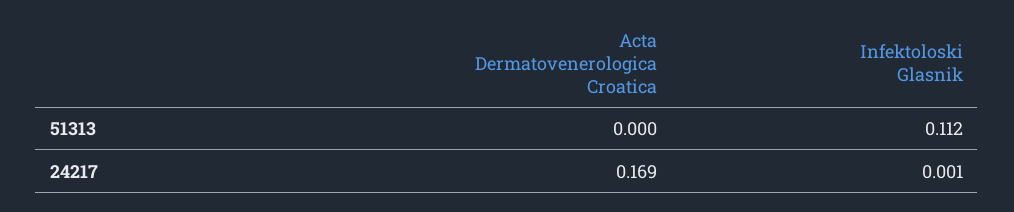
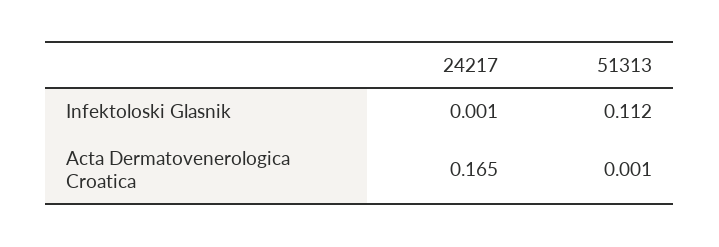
Acta Dermatovenerologica Croatica, 51313: 0 -> 0.001
Acta Dermatovenerologica Croatica, 24217: 0.169 -> 0.165

